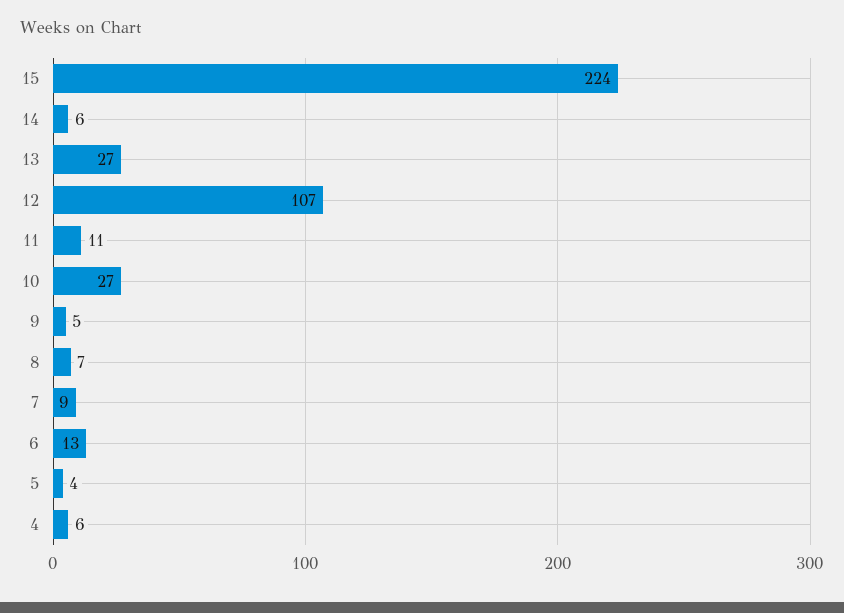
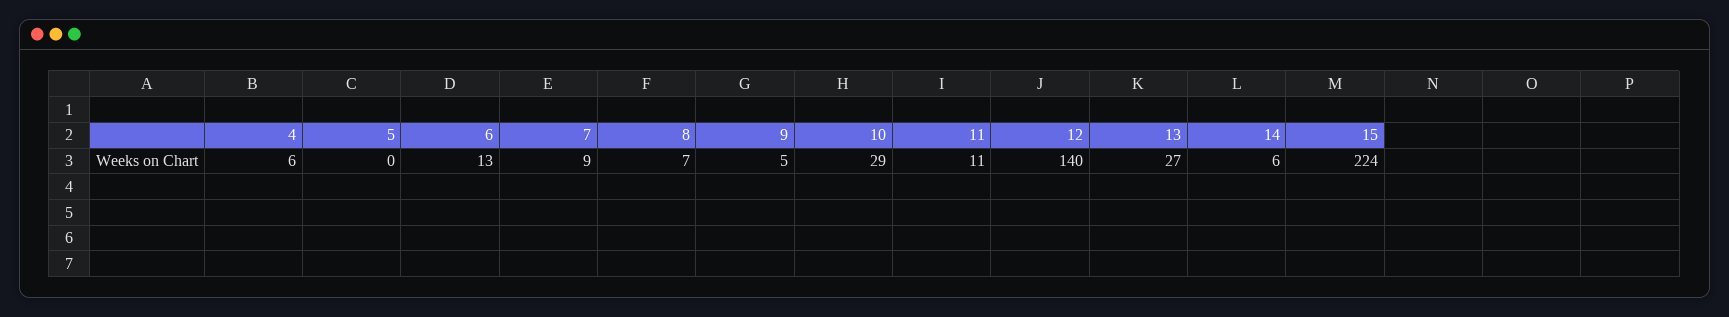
12: 107 -> 140
10: 27 -> 29
5: 4 -> 0

